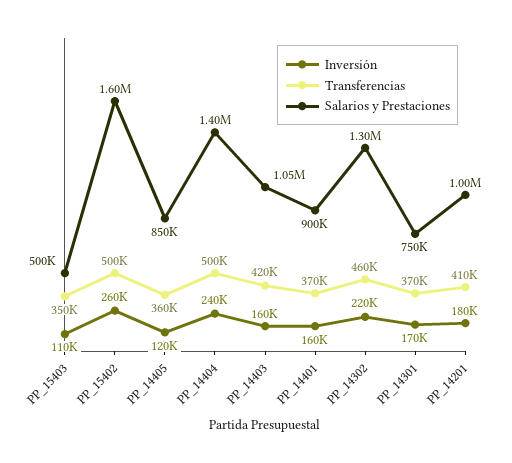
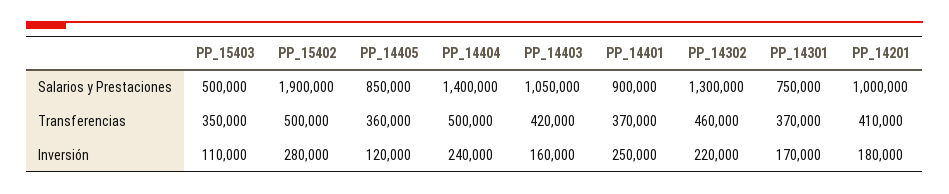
Inversión, PP_15402: 260000 -> 280000
Salarios y Prestaciones, PP_15402: 1600000 -> 1900000
Inversión, PP_14401: 160000 -> 250000

